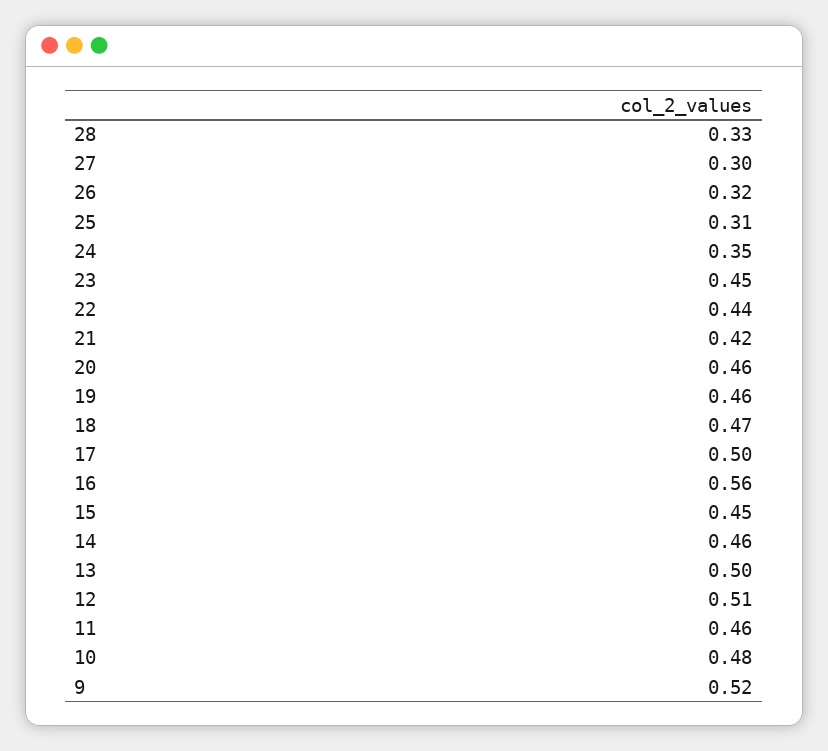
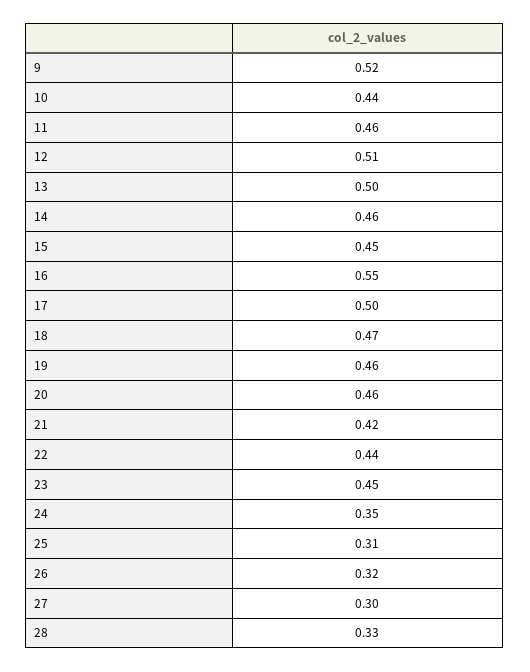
16: 0.56 -> 0.55
10: 0.48 -> 0.44

